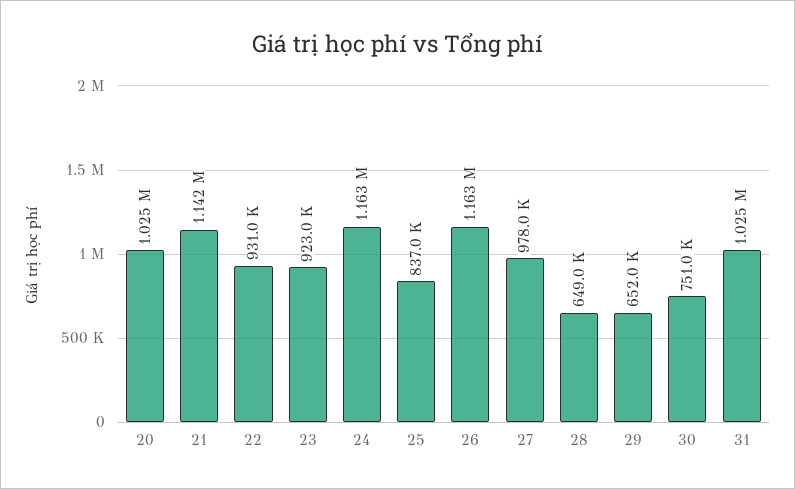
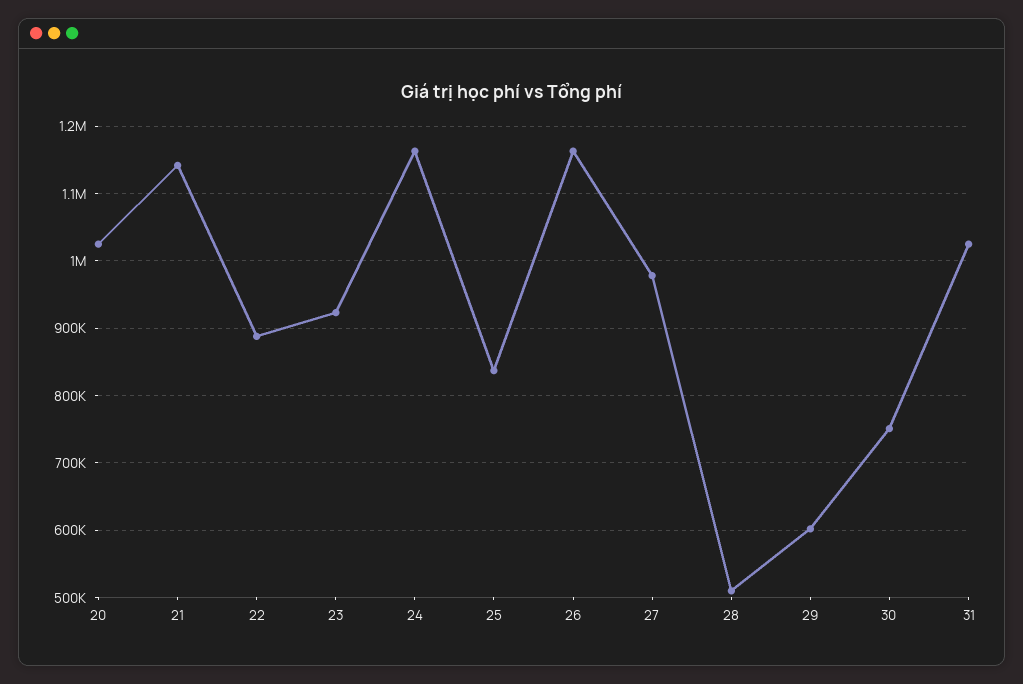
22: 931000 -> 890000
28: 649000 -> 510000
29: 652000 -> 600000

